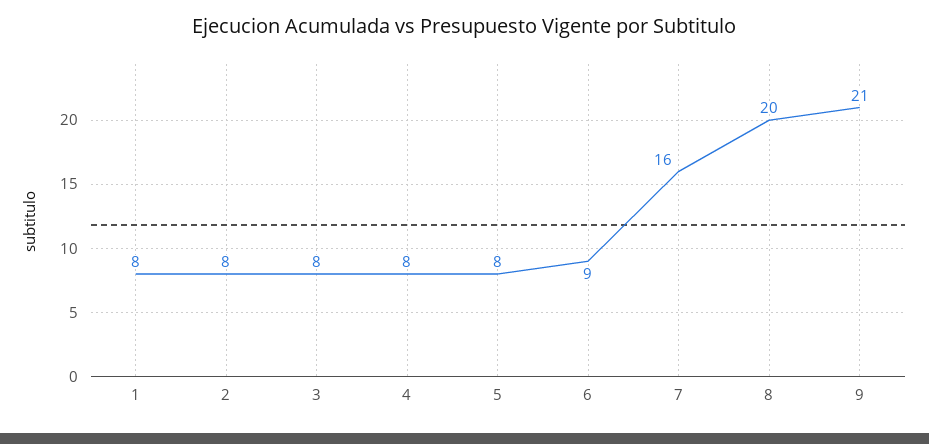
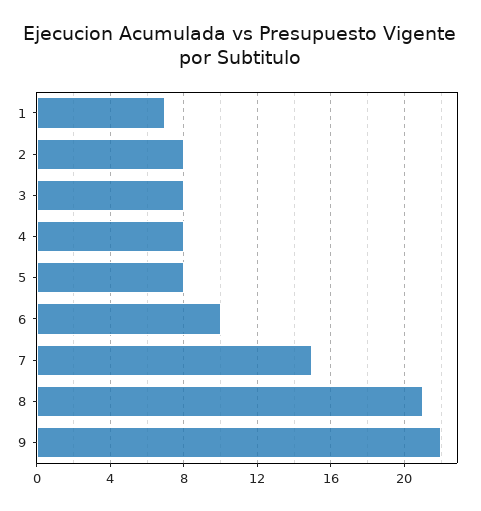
1: 8 -> 7
6: 9 -> 10
7: 16 -> 15
8: 20 -> 21
9: 21 -> 22

